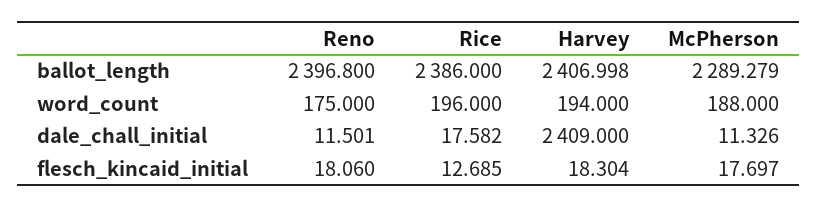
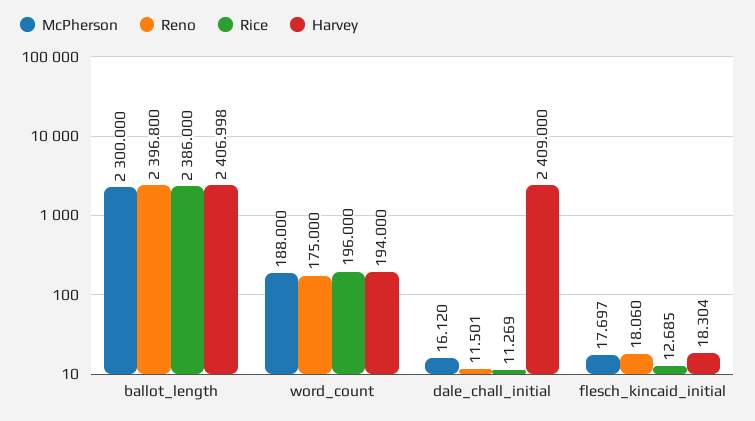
McPherson, ballot_length: 2289.279 -> 2300
Rice, dale_chall_initial: 17.582 -> 11.269
McPherson, dale_chall_initial: 11.326 -> 16.12

